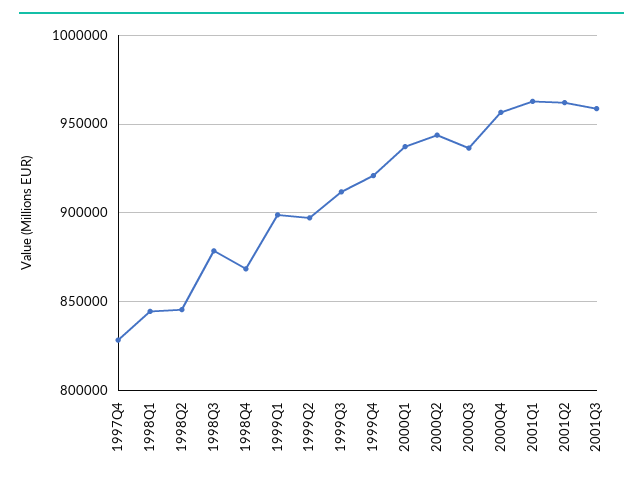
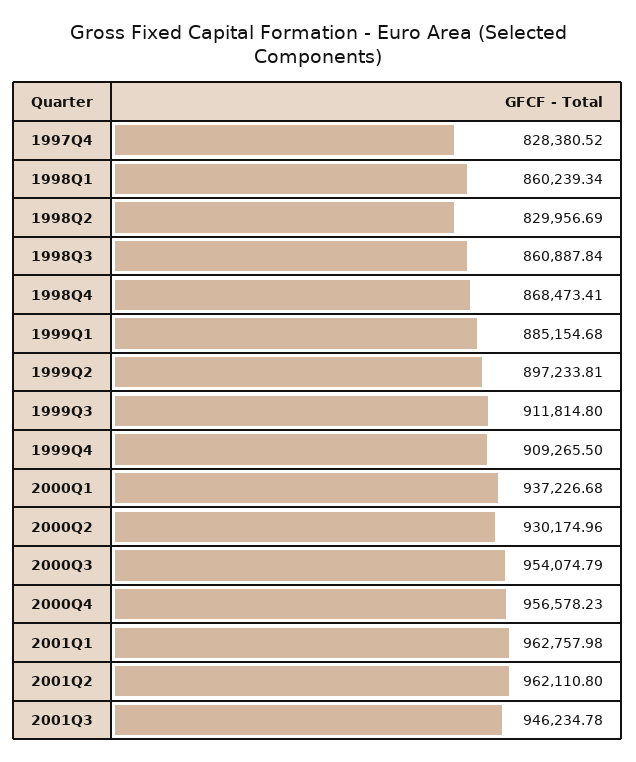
1998Q1: 845000 -> 860239.34
1998Q2: 845000 -> 829956.69
1998Q3: 880000 -> 860887.84
1999Q1: 900000 -> 885154.68
1999Q4: 920000 -> 909265.5
2000Q2: 945000 -> 930174.96
2000Q3: 935000 -> 954074.79
2001Q3: 960000 -> 946234.78

